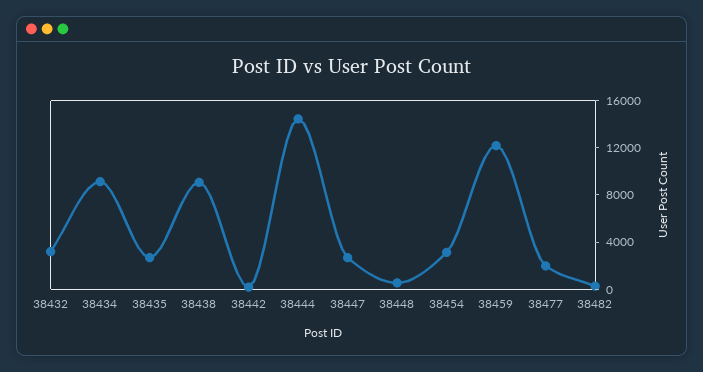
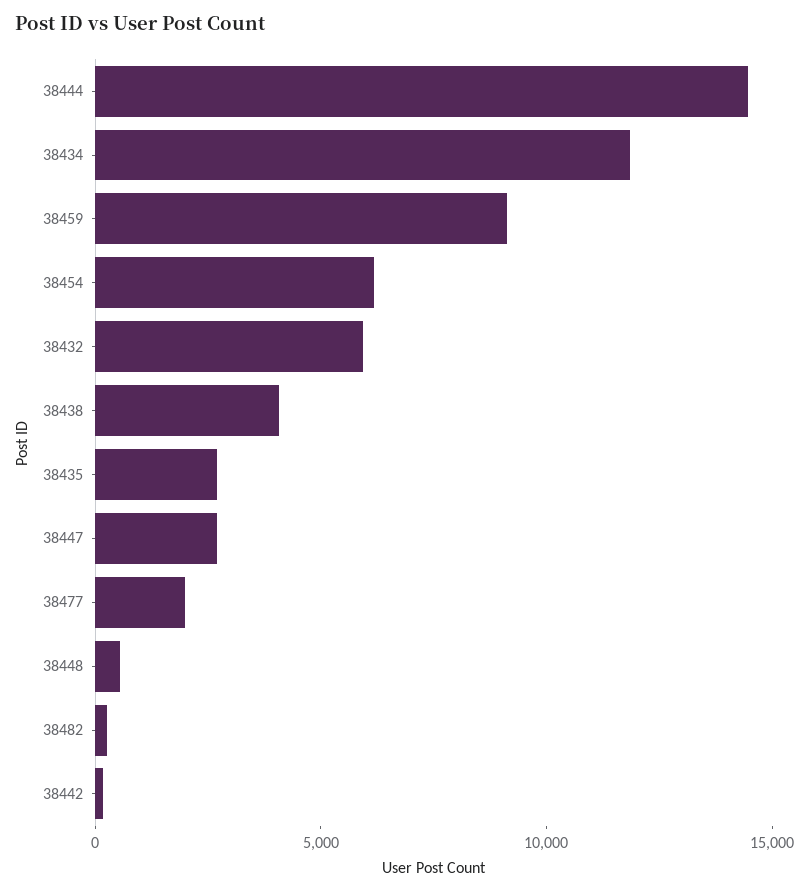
38432: 3000 -> 6000
38434: 9000 -> 12000
38438: 9000 -> 4000
38454: 3000 -> 6000
38459: 12000 -> 9000

